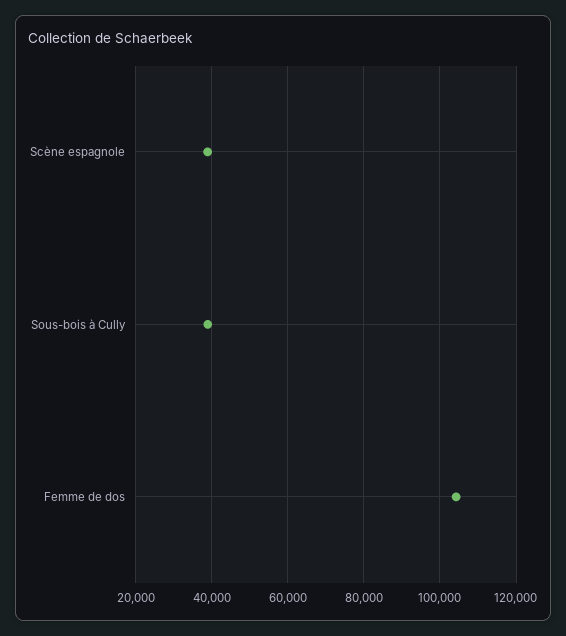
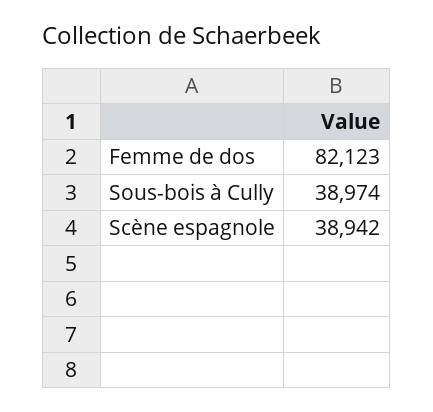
Femme de dos: 104000 -> 82123

